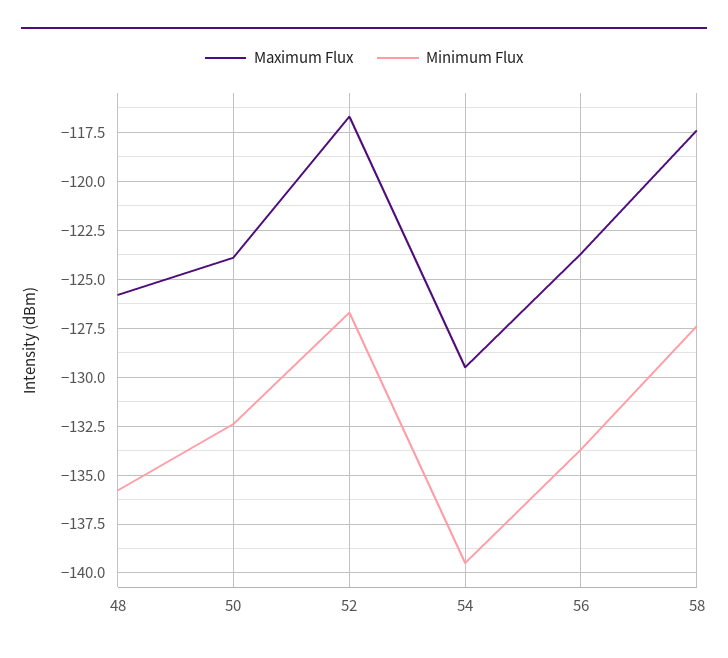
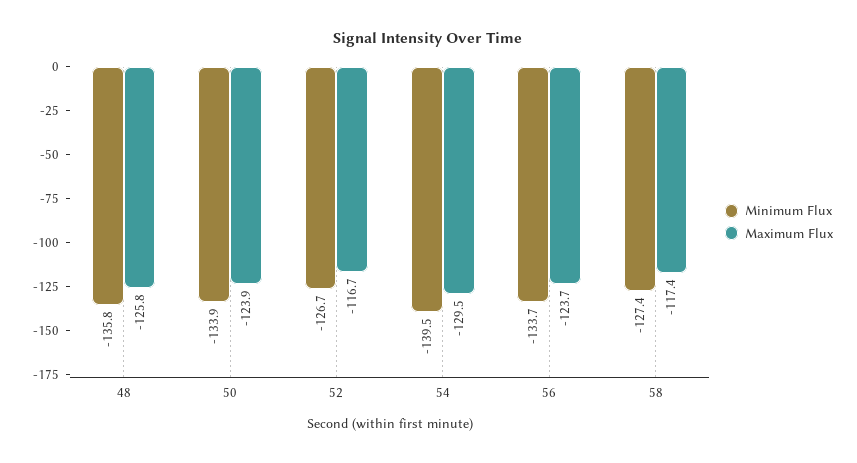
Minimum Flux, 50: -132.5 -> -133.9

